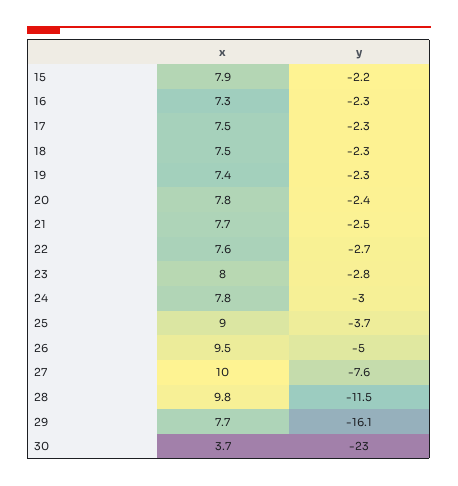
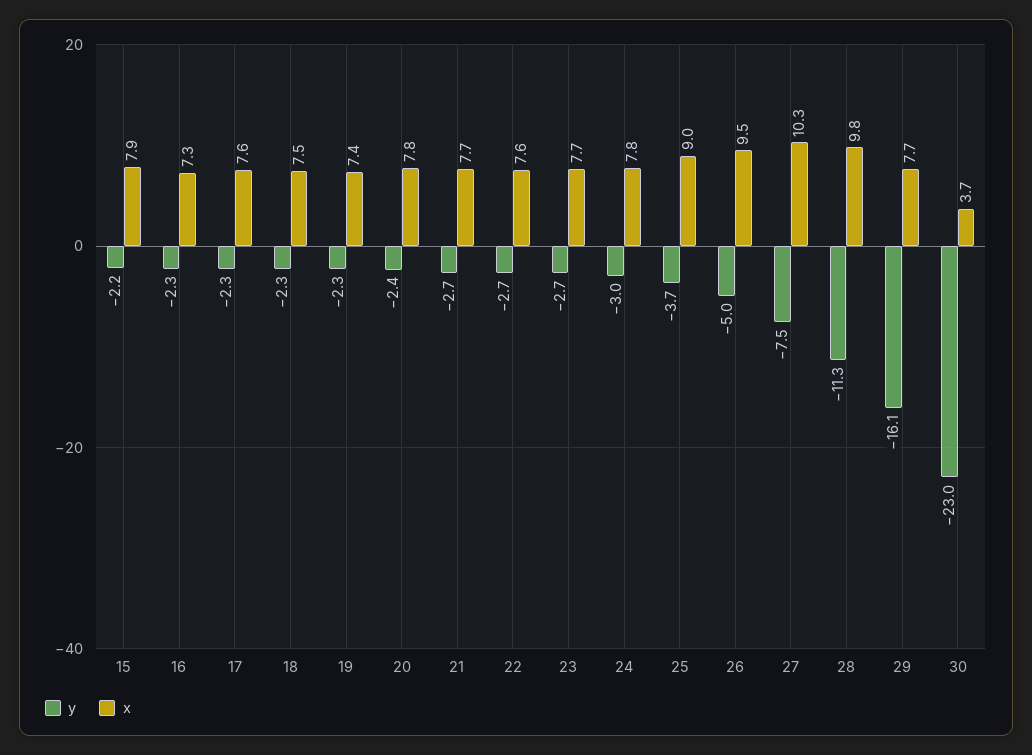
x, 17: 7.5 -> 7.6
y, 21: -2.5 -> -2.7
x, 23: 8 -> 7.7
y, 23: -2.8 -> -2.7
x, 27: 10 -> 10.3
y, 27: -7.6 -> -7.5
y, 28: -11.5 -> -11.3

